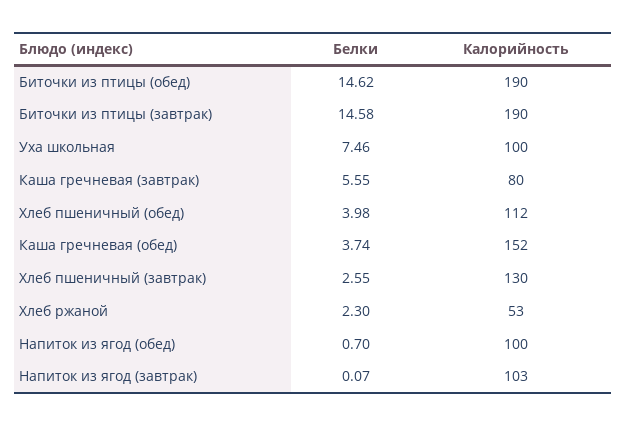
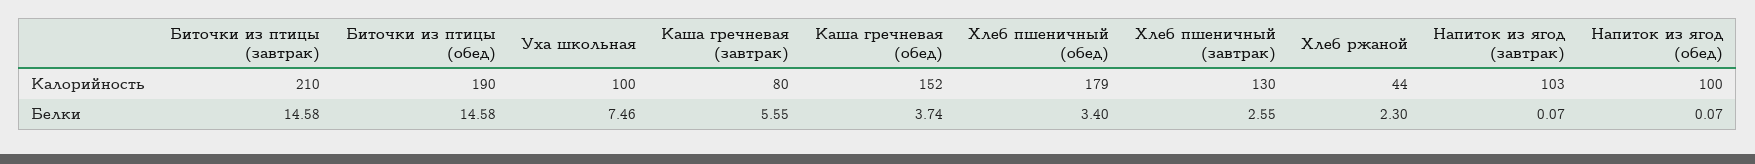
Белки, Биточки из птицы (обед): 14.62 -> 14.58
Калорийность, Биточки из птицы (завтрак): 190 -> 210
Белки, Хлеб пшеничный (обед): 3.98 -> 3.4
Калорийность, Хлеб пшеничный (обед): 112 -> 179
Калорийность, Хлеб ржаной: 53 -> 44
Белки, Напиток из ягод (обед): 0.7 -> 0.07

